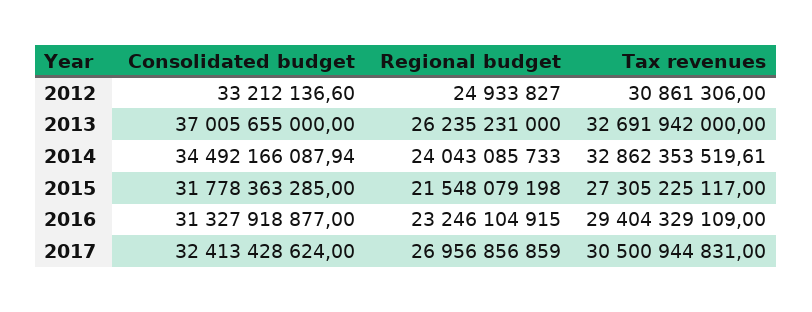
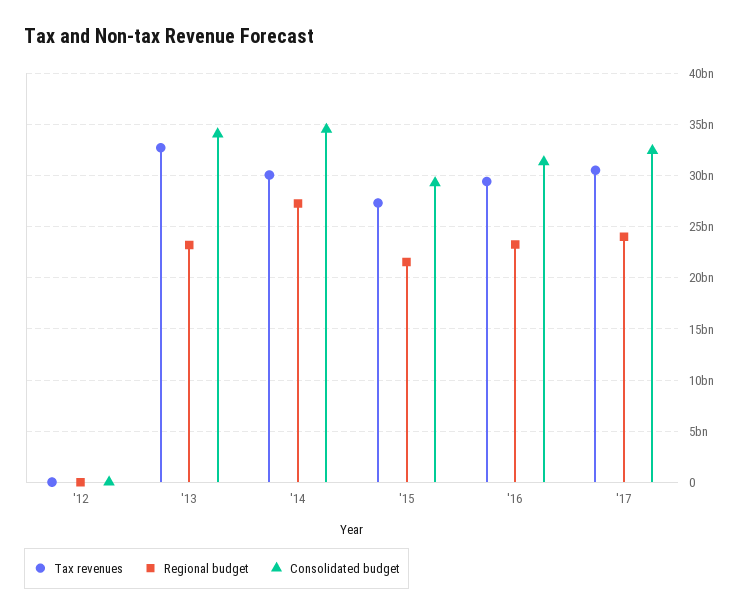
Consolidated budget, 2013: 37005655000 -> 34000000000
Regional budget, 2013: 26235231000 -> 23000000000
Regional budget, 2014: 24043085733 -> 27000000000
Tax revenues, 2014: 32862353519.61 -> 30000000000
Consolidated budget, 2015: 31778363285 -> 29000000000
Regional budget, 2017: 26956856859 -> 24000000000

